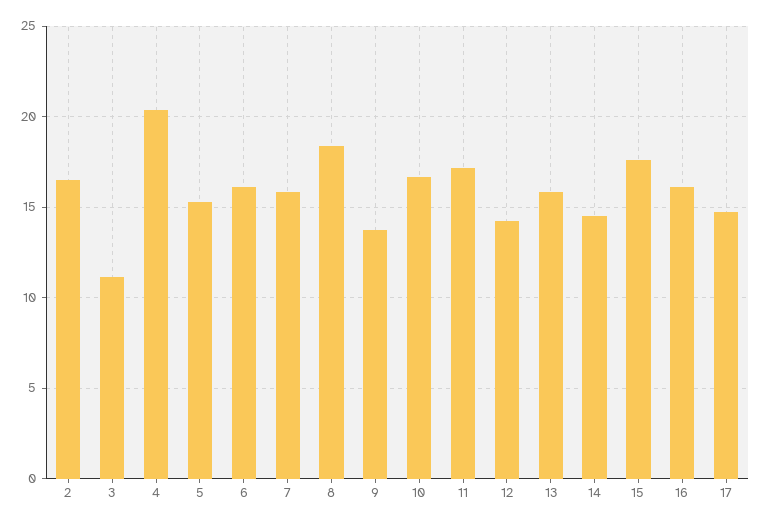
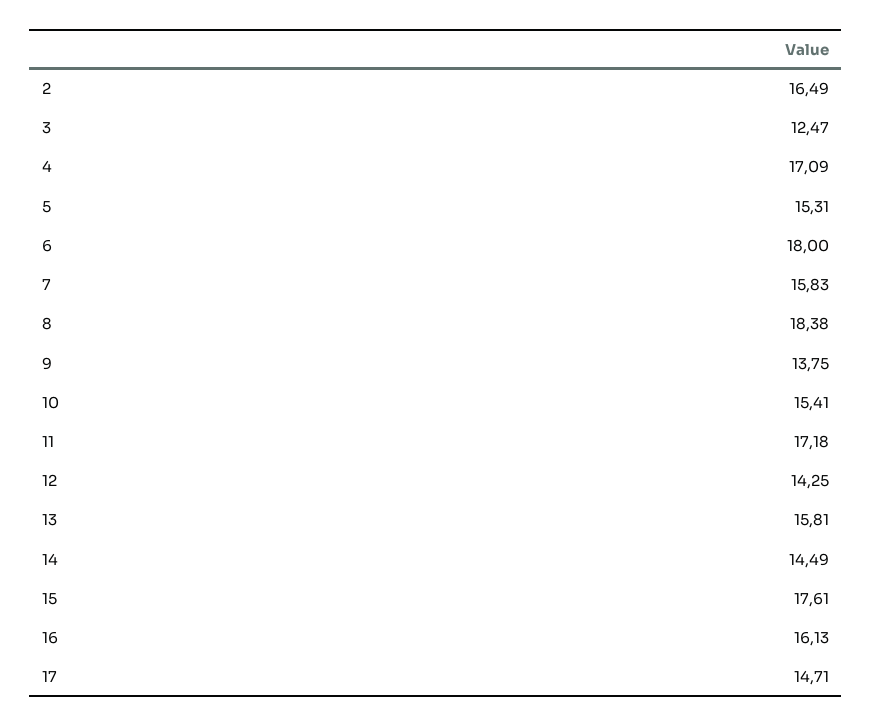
3: 11 -> 12.47
4: 20.5 -> 17.09
6: 16 -> 18
10: 16.5 -> 15.41

